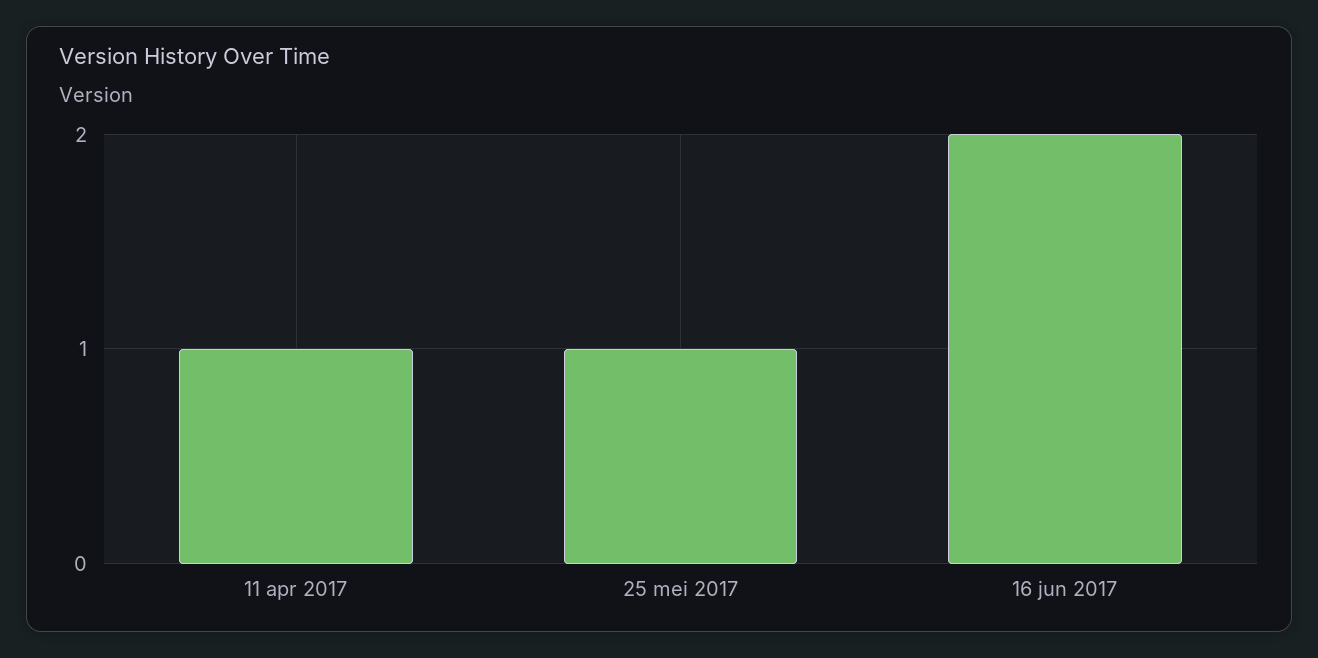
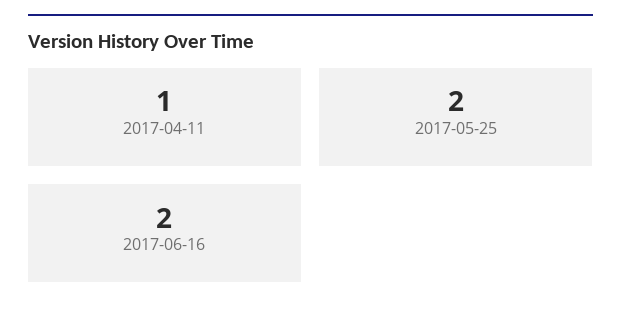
25 mei 2017: 1 -> 2

